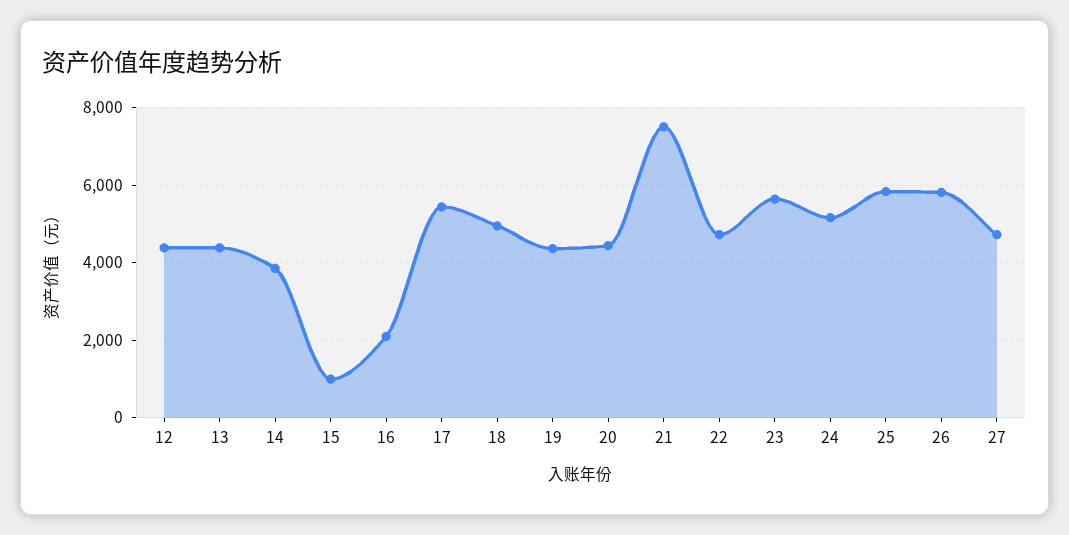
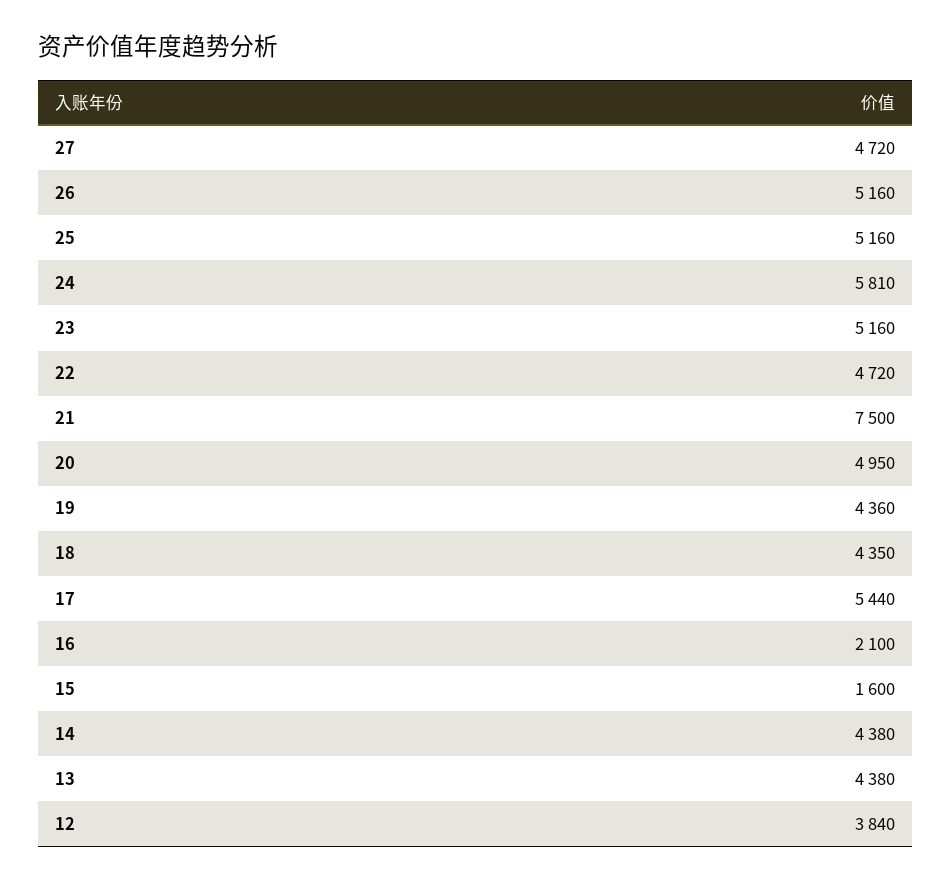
12: 4400 -> 3840
14: 3800 -> 4380
15: 1000 -> 1600
18: 5000 -> 4350
20: 4400 -> 4950
23: 5600 -> 5160
24: 5200 -> 5810
25: 5800 -> 5160
26: 5800 -> 5160

